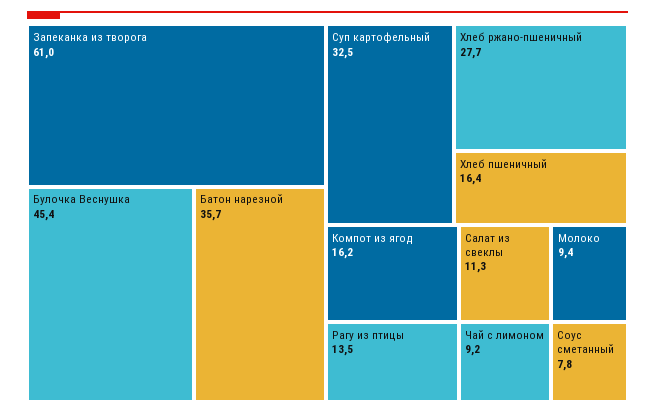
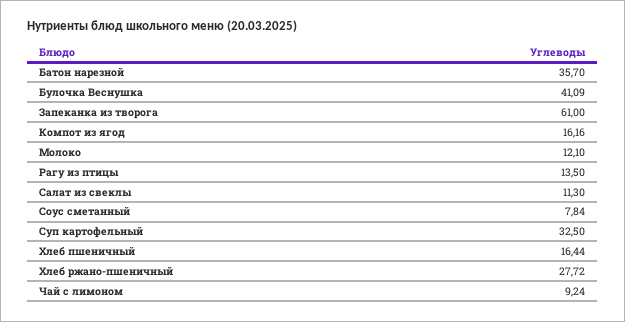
Булочка Веснушка: 45.4 -> 41.09
Молоко: 9.4 -> 12.1

